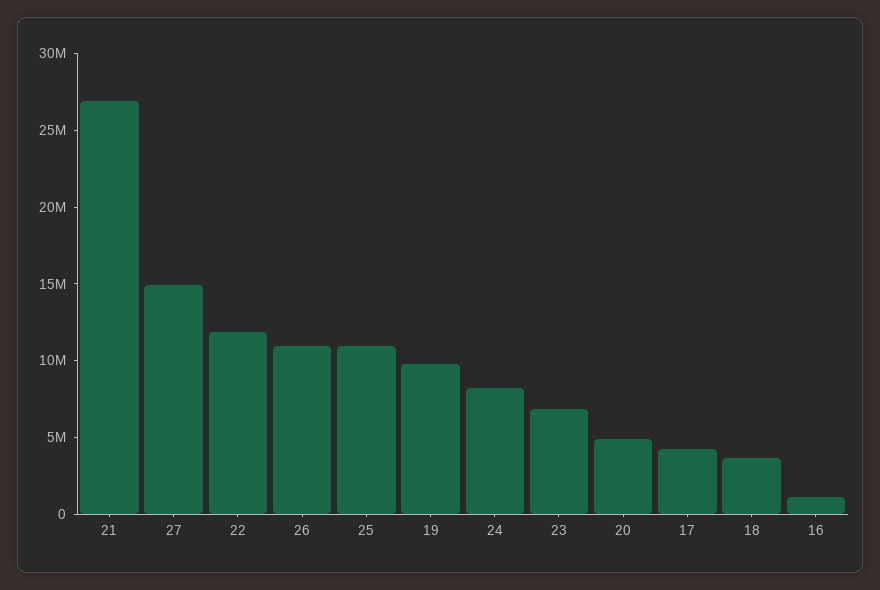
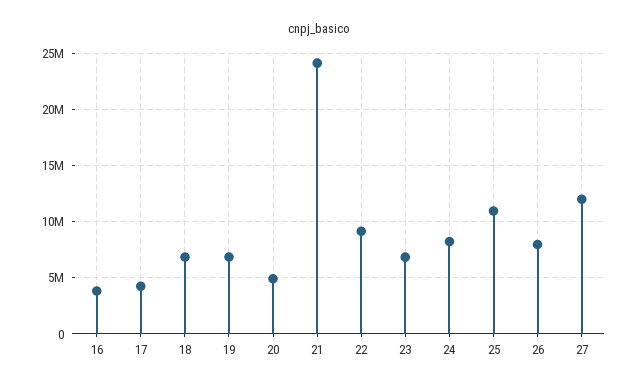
21: 27000000 -> 24000000
27: 15000000 -> 12000000
22: 12000000 -> 9000000
26: 11000000 -> 8000000
19: 10000000 -> 7000000
18: 4000000 -> 7000000
16: 1000000 -> 4000000

